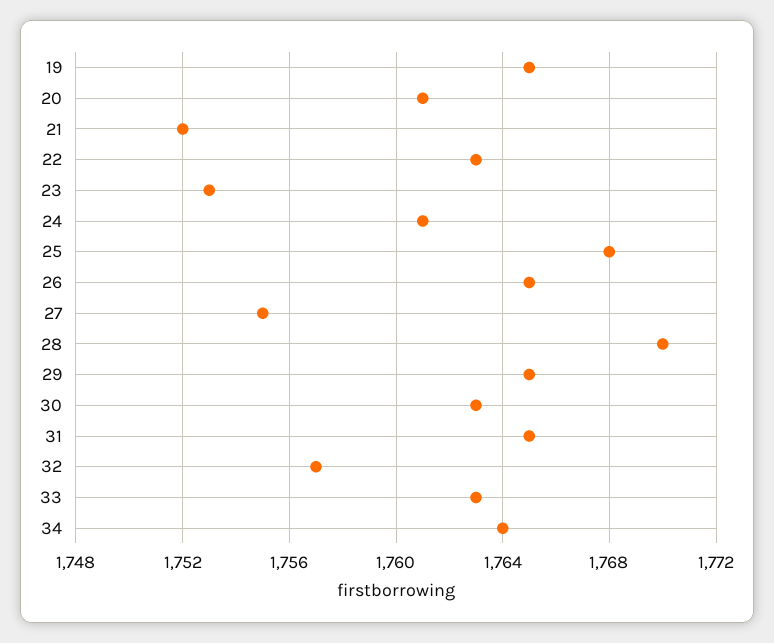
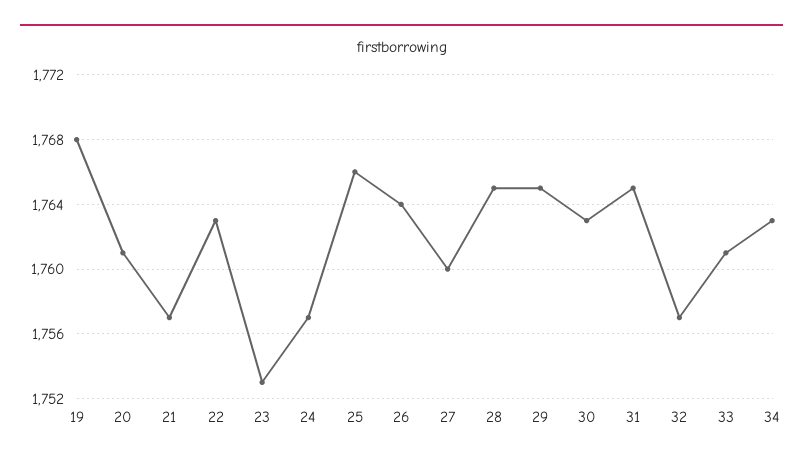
19: 1765 -> 1768
21: 1752 -> 1757
24: 1761 -> 1757
25: 1768 -> 1766
26: 1765 -> 1764
27: 1755 -> 1760
28: 1770 -> 1765
33: 1763 -> 1761
34: 1764 -> 1763

